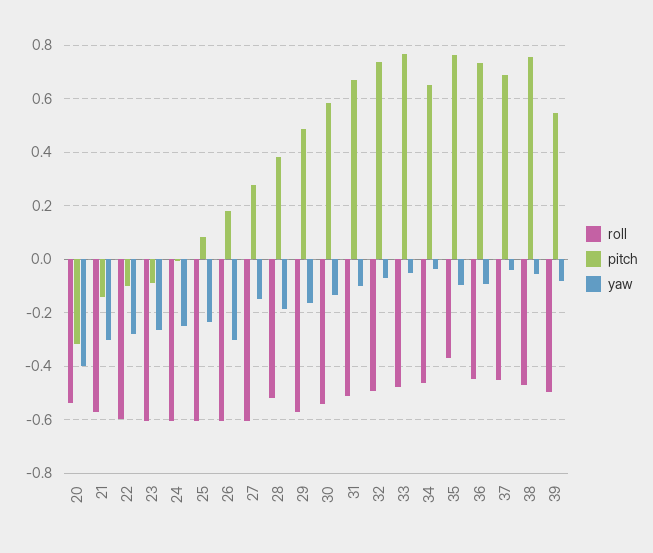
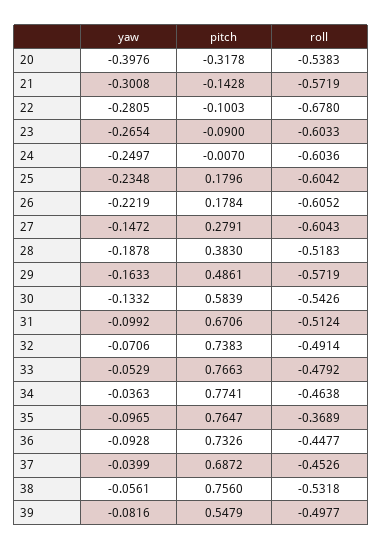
roll, 22: -0.6 -> -0.678
pitch, 25: 0.075 -> 0.1796
yaw, 26: -0.3 -> -0.2219
pitch, 34: 0.65 -> 0.7741
roll, 38: -0.475 -> -0.5318

